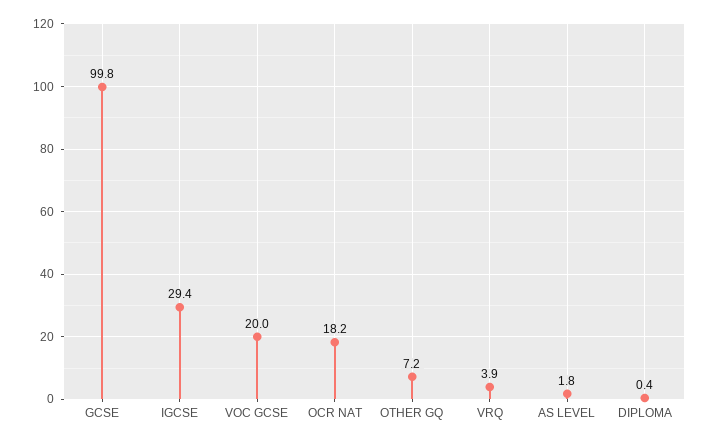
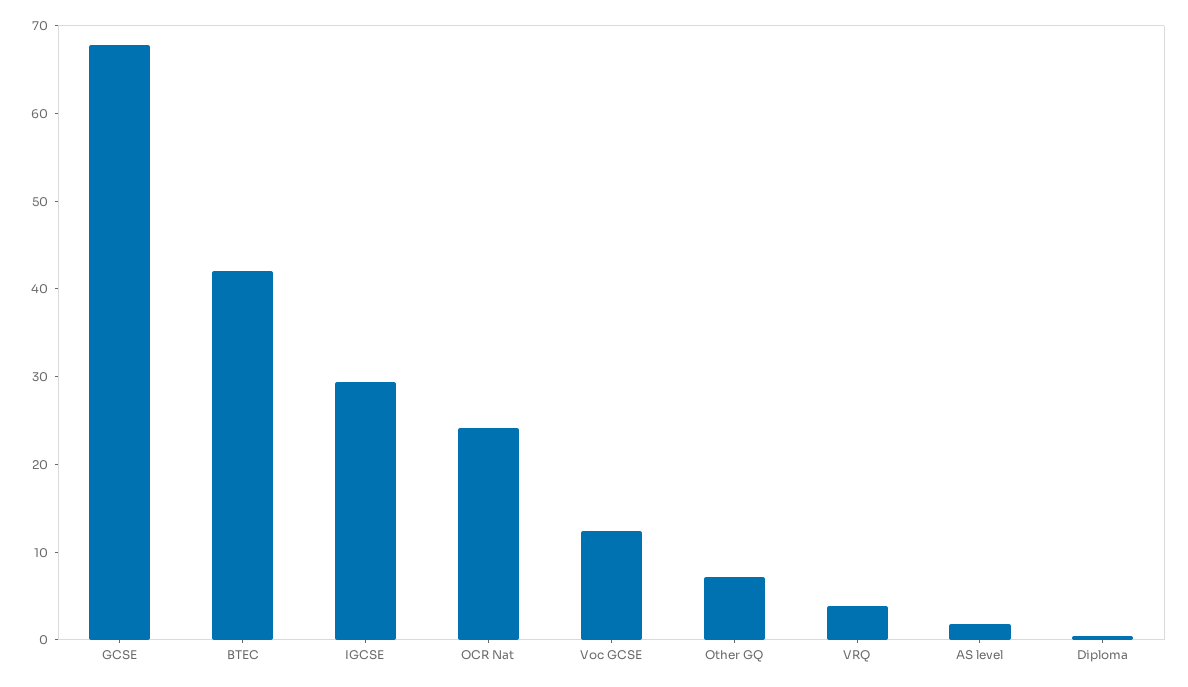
GCSE: 99.8 -> 68
VOC GCSE: 20 -> 12
OCR NAT: 18.2 -> 24
BTEC: none -> 42

